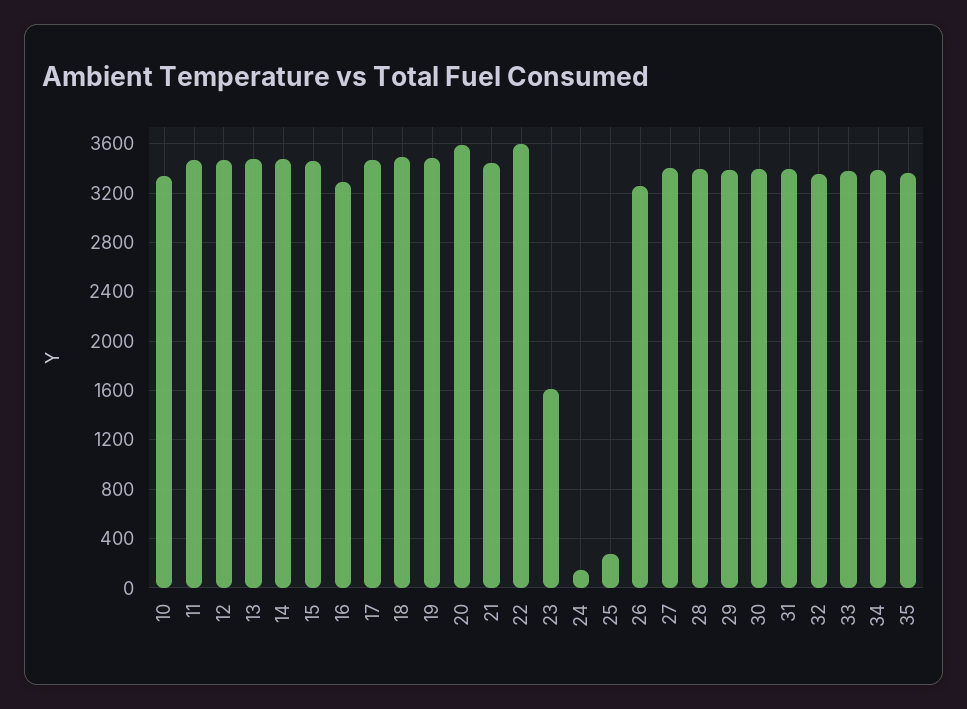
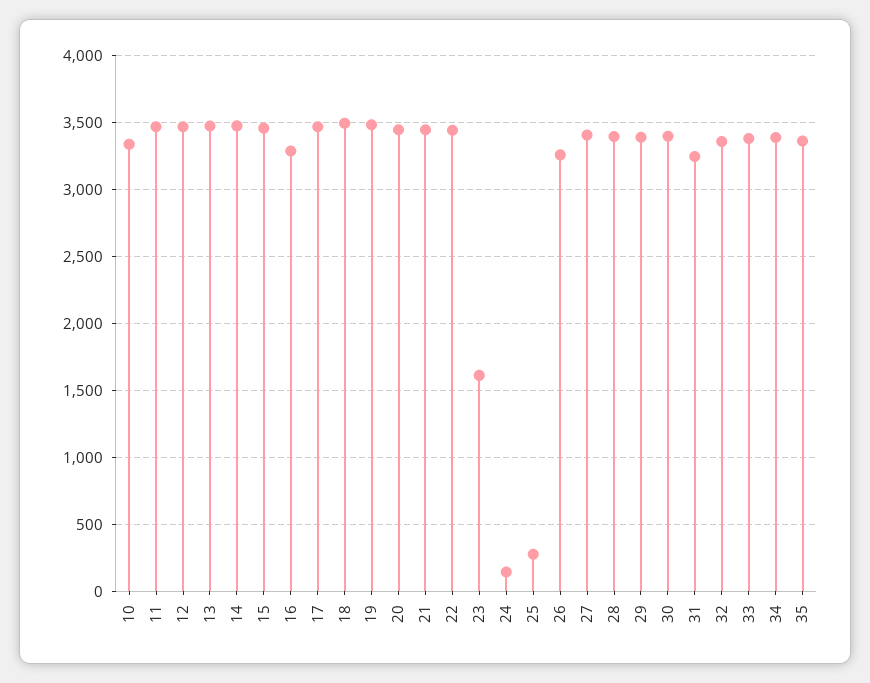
20: 3600 -> 3450
22: 3600 -> 3450
31: 3400 -> 3250

